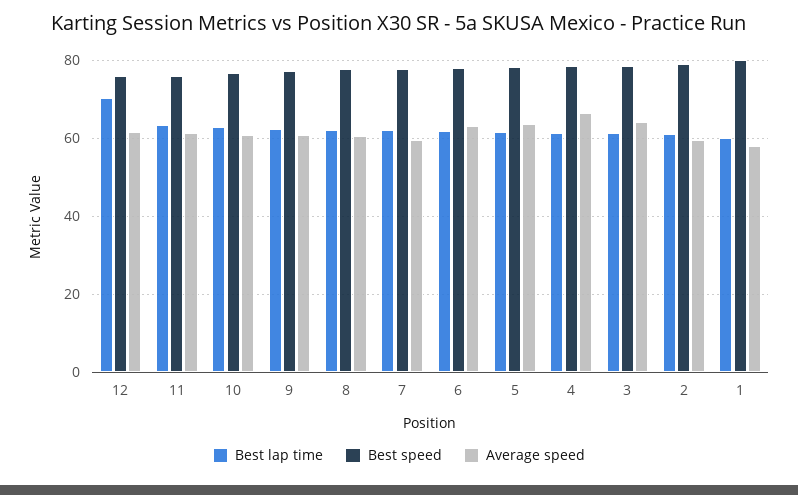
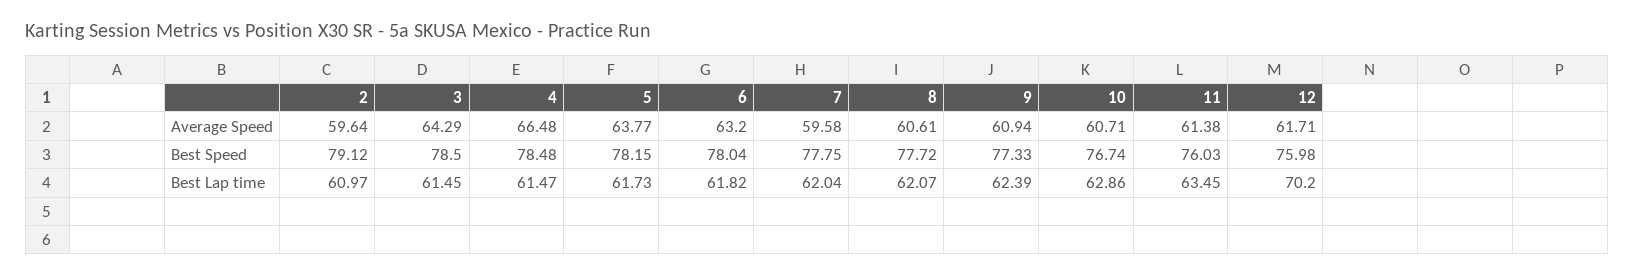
Best lap time, 1: 60 -> none
Best speed, 1: 80 -> none
Average speed, 1: 58 -> none

